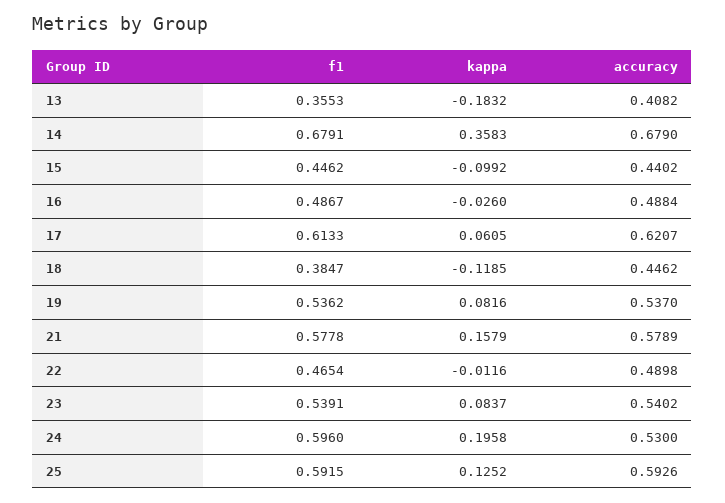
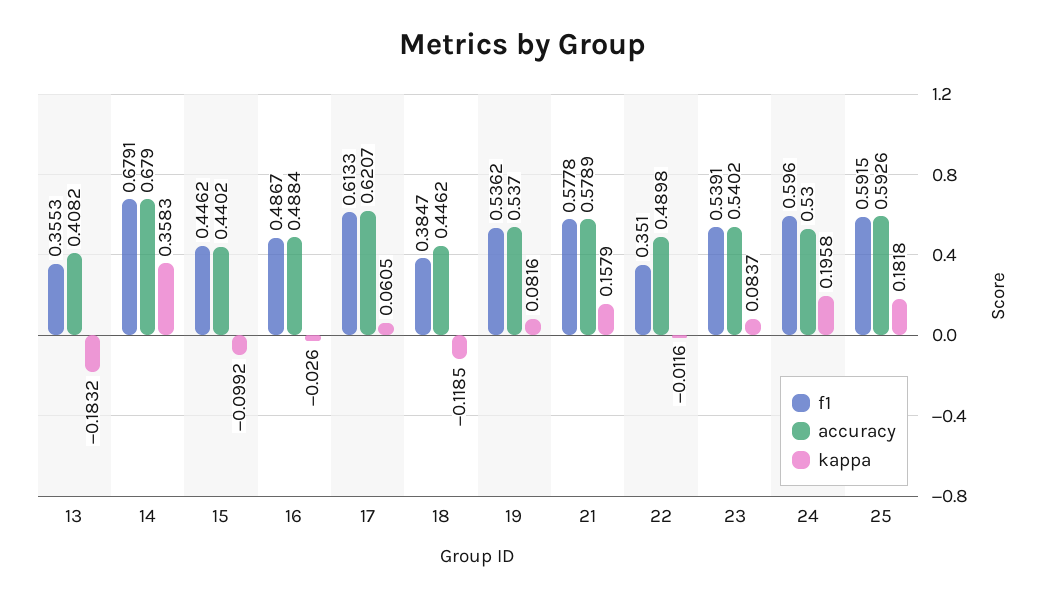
f1, 22: 0.4654 -> 0.351
kappa, 25: 0.1252 -> 0.1818

